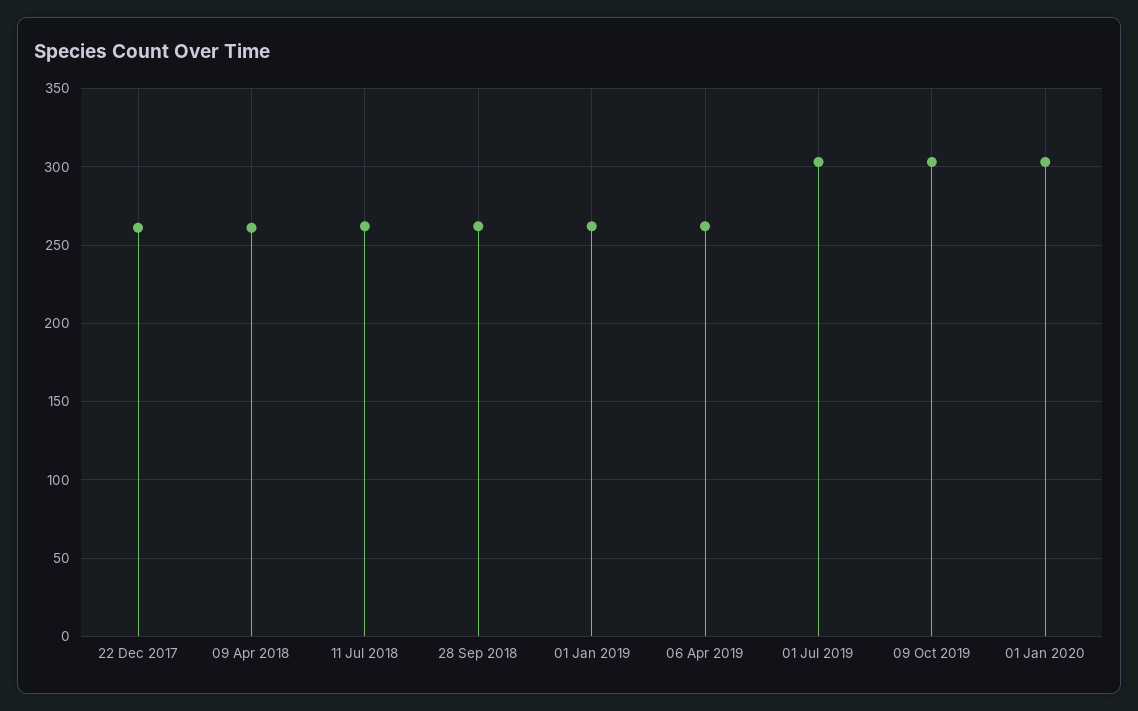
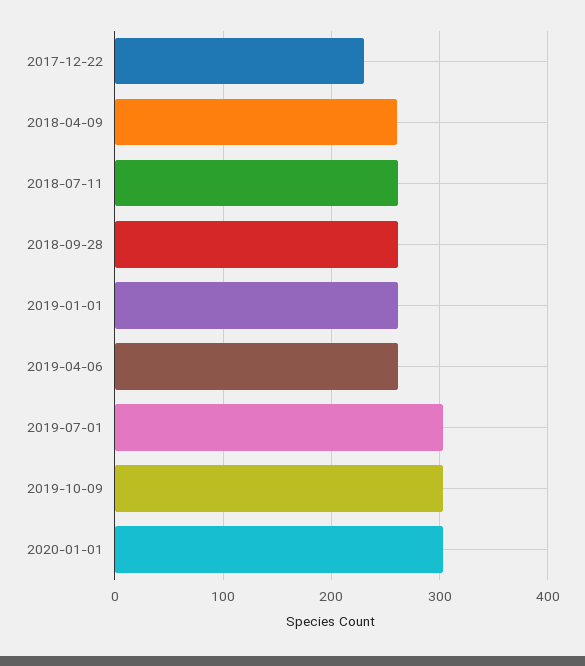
22 Dec 2017: 260 -> 230

